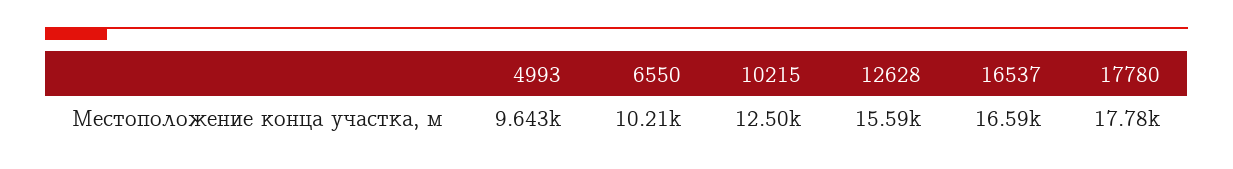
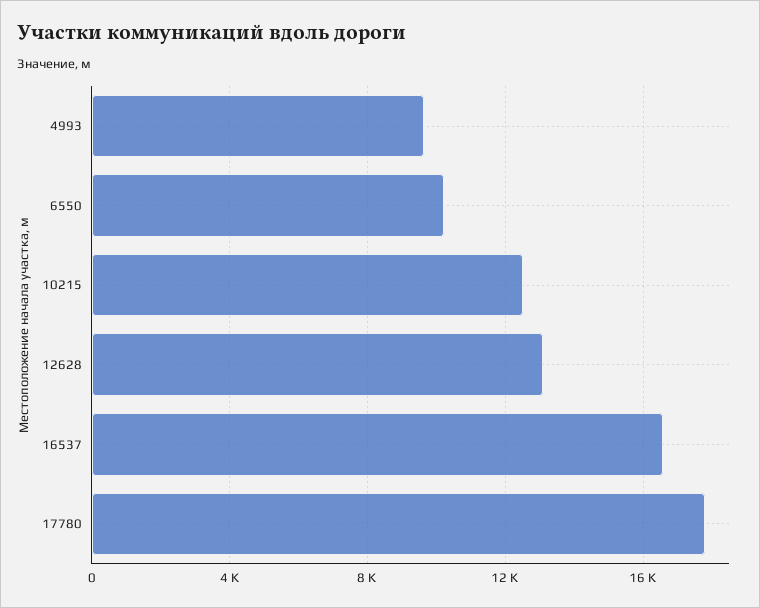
12628: 15590 -> 13000

